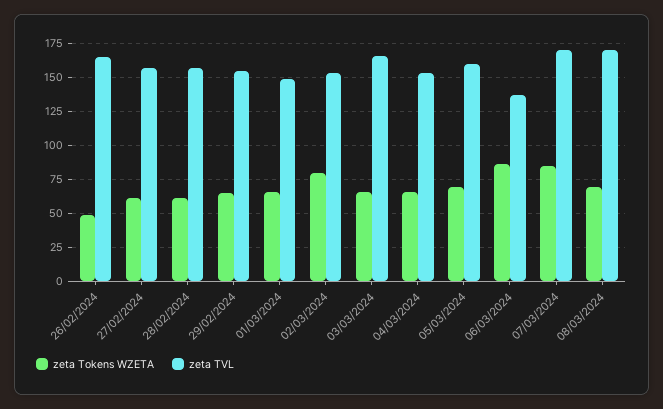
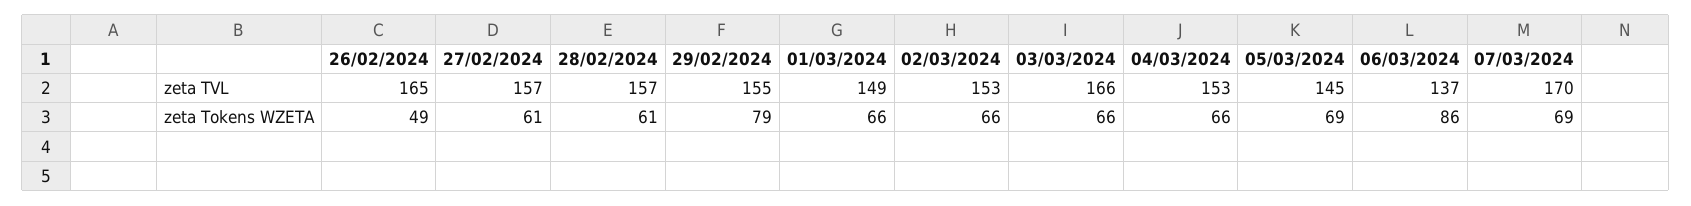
zeta Tokens WZETA, 29/02/2024: 65 -> 79
zeta Tokens WZETA, 02/03/2024: 80 -> 66
zeta TVL, 05/03/2024: 160 -> 145
zeta Tokens WZETA, 07/03/2024: 85 -> 69
zeta Tokens WZETA, 08/03/2024: 70 -> none
zeta TVL, 08/03/2024: 170 -> none

